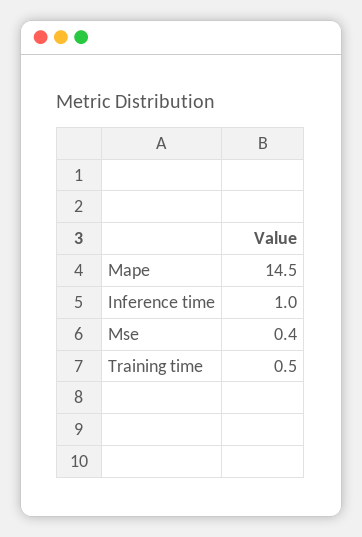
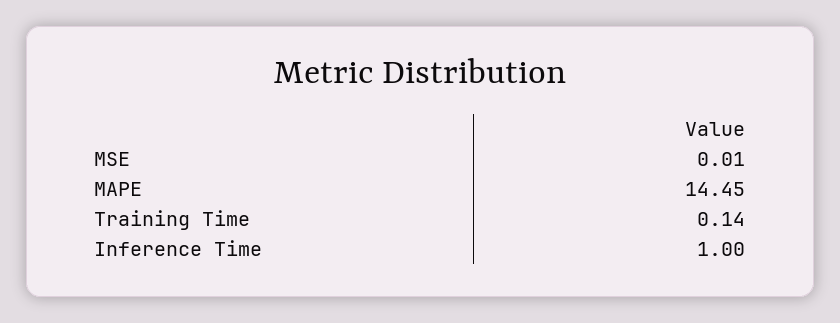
Mse: 0.4 -> 0.01
Training time: 0.5 -> 0.14

